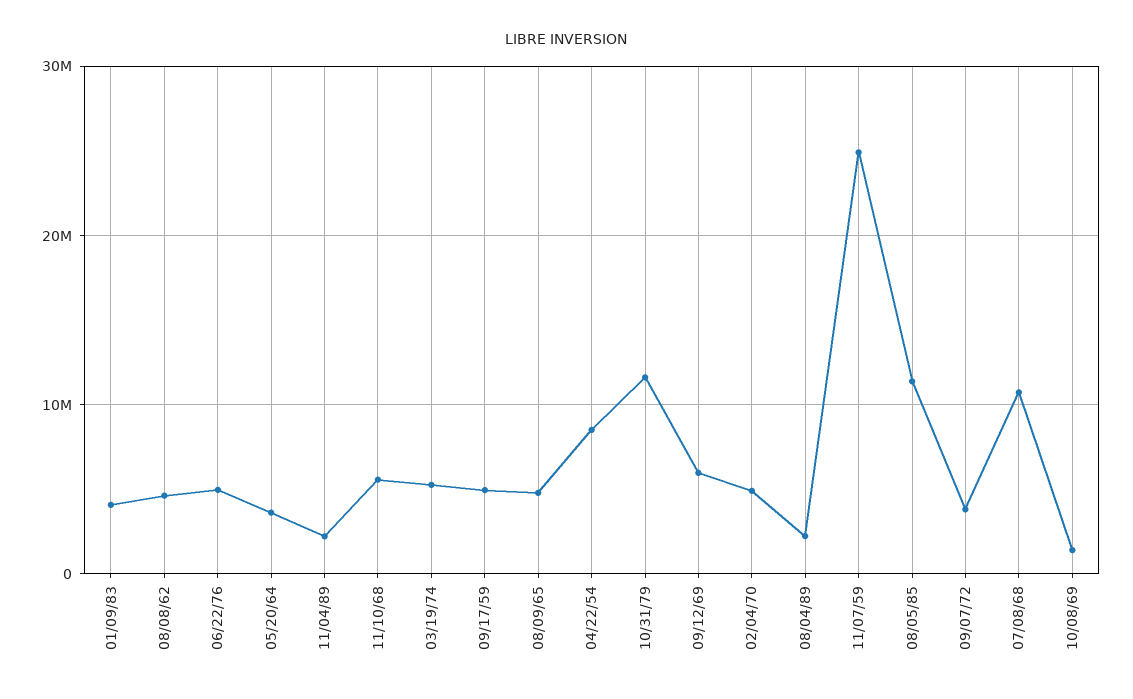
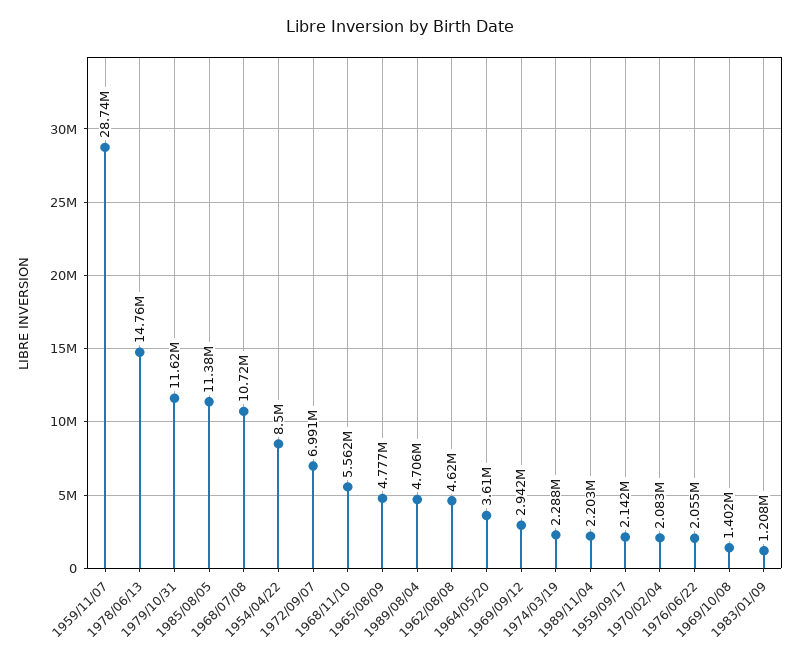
01/09/83: 4000000 -> 1208000
06/22/76: 5000000 -> 2055000
03/19/74: 5000000 -> 2288000
09/17/59: 5000000 -> 2142000
09/12/69: 6000000 -> 2942000
02/04/70: 5000000 -> 2083000
08/04/89: 2000000 -> 4706000
11/07/59: 25000000 -> 28740000
09/07/72: 4000000 -> 6991000
1978/06/13: none -> 14760000

